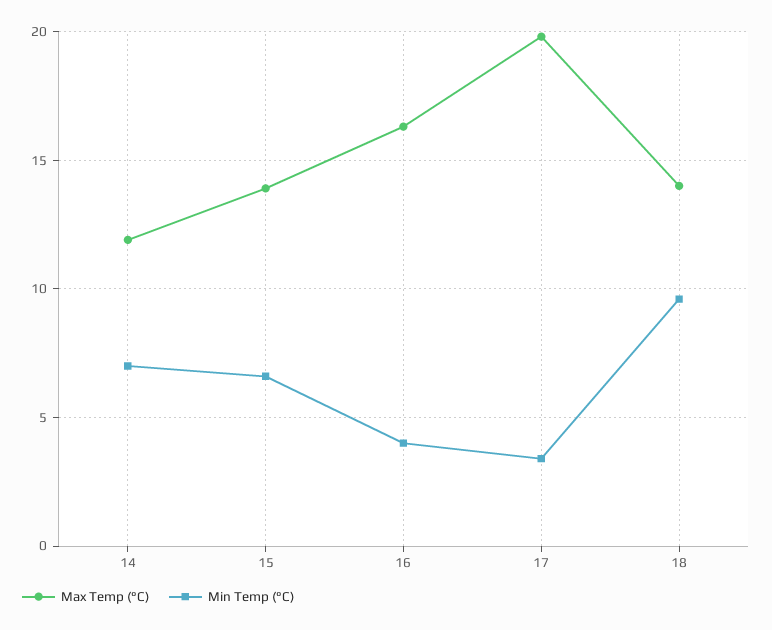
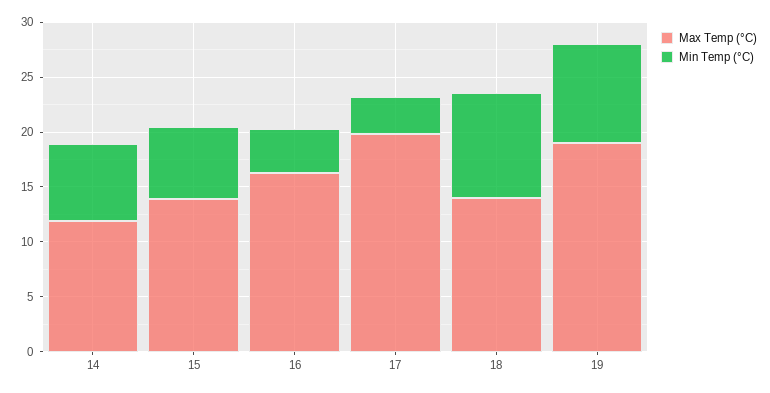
Max Temp (°C), 19: none -> 19
Min Temp (°C), 19: none -> 9

